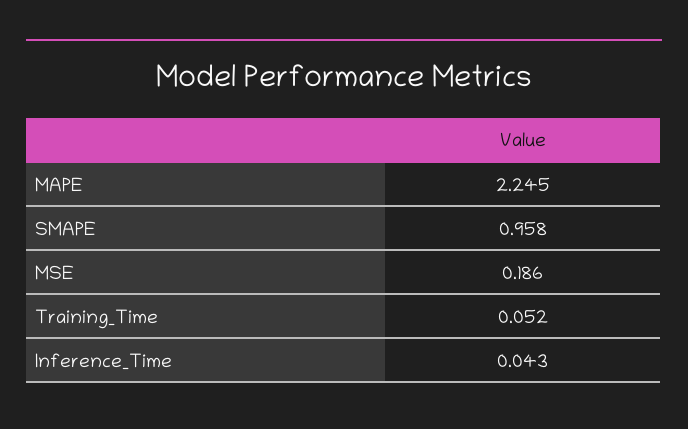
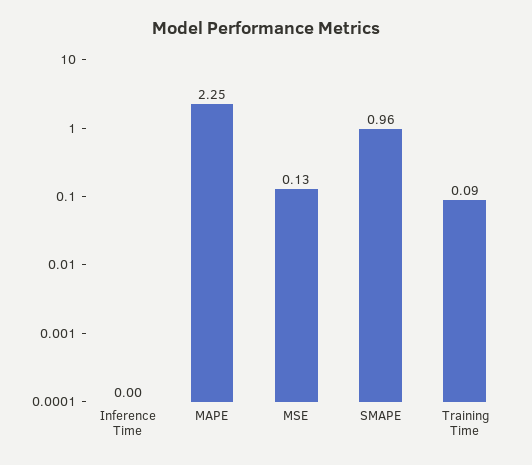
MSE: 0.186 -> 0.13
Training_Time: 0.052 -> 0.09
Inference_Time: 0.043 -> 0

